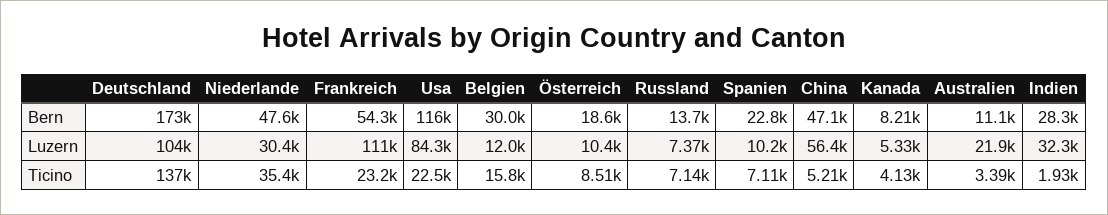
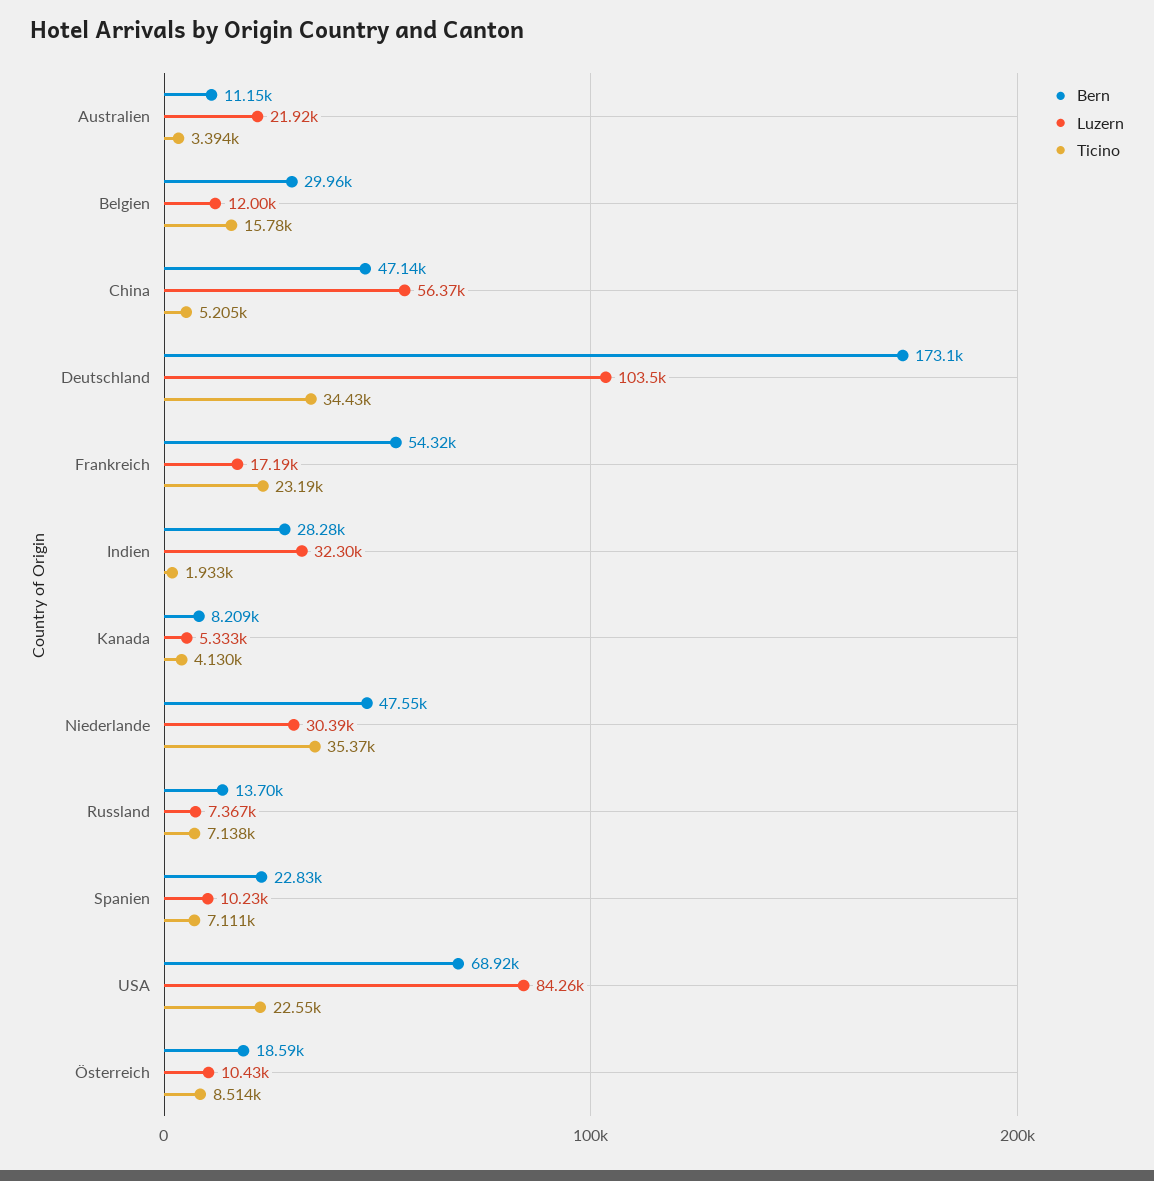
Bern, Usa: 116000 -> 68920
Luzern, Frankreich: 111000 -> 17190
Ticino, Deutschland: 137000 -> 34430

